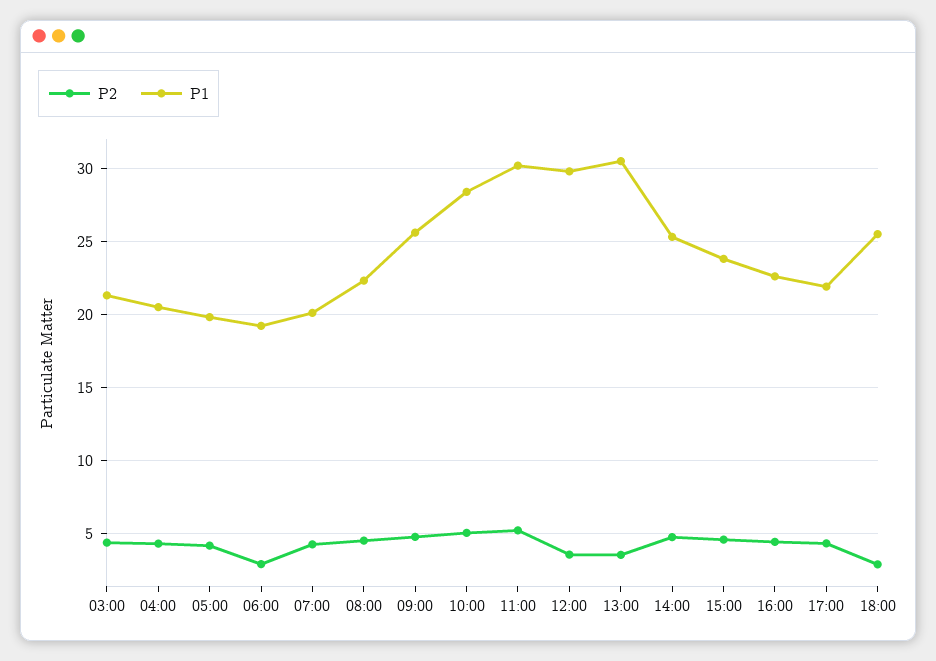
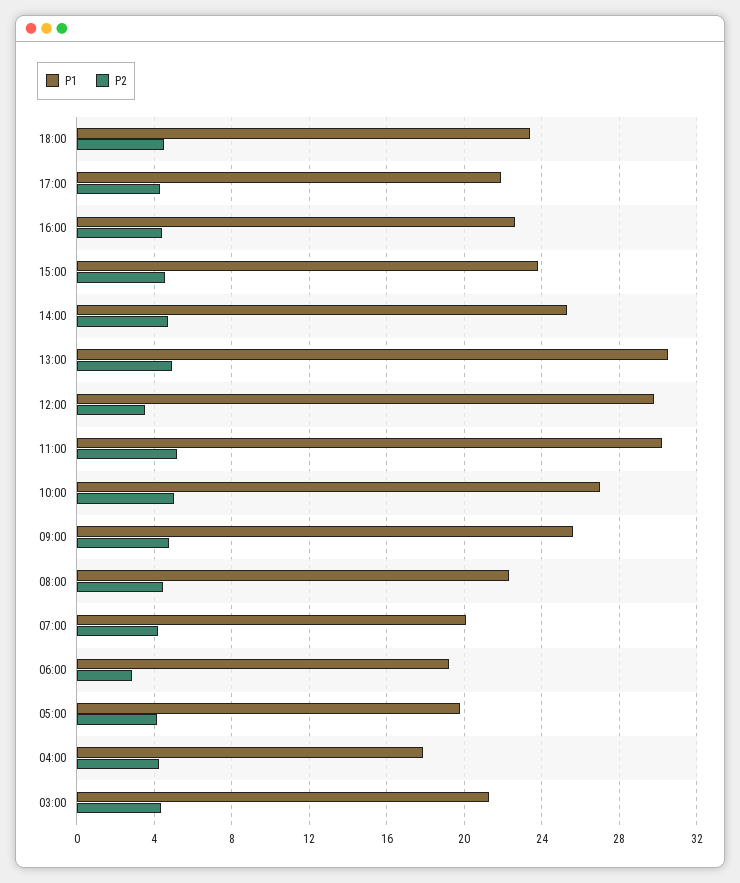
P1, 04:00: 20.5 -> 18
P1, 10:00: 28.5 -> 27
P2, 13:00: 3.5 -> 5
P2, 18:00: 3 -> 4.5
P1, 18:00: 25.5 -> 23.5

